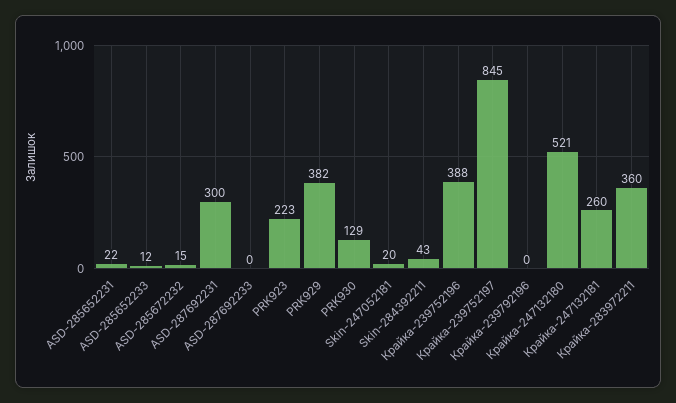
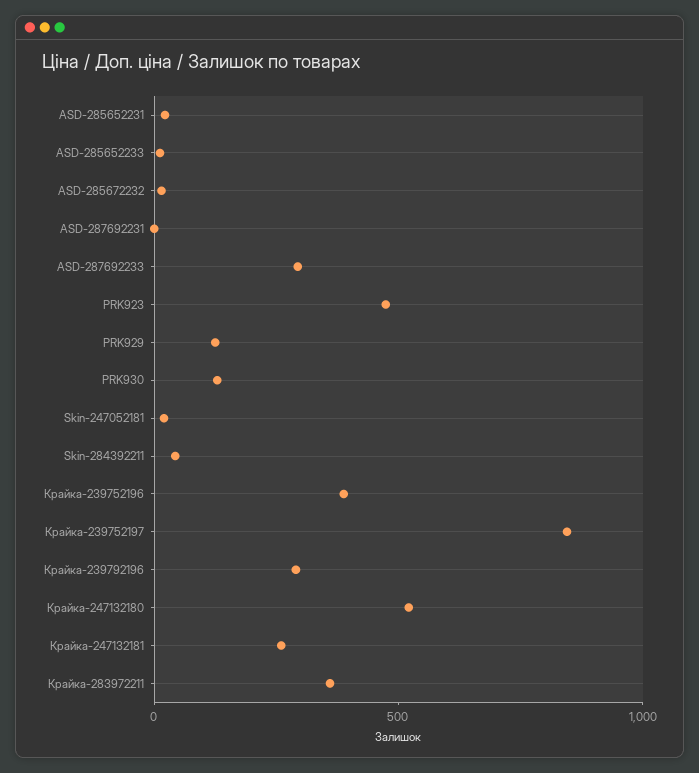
ASD-287692231: 300 -> 0
ASD-287692233: 0 -> 300
PRK923: 223 -> 500
PRK929: 382 -> 100
Крайка-239792196: 0 -> 300

